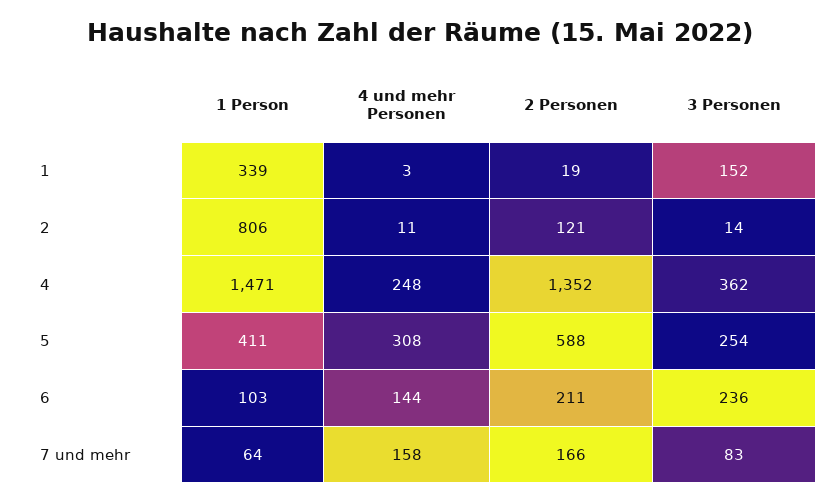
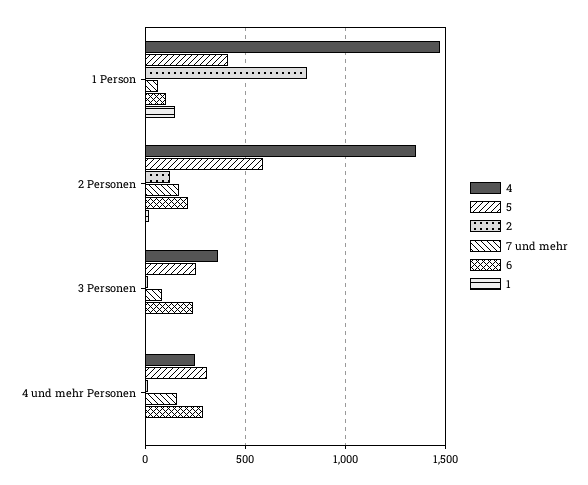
1, 1 Person: 339 -> 150
1, 3 Personen: 152 -> 0
6, 4 und mehr Personen: 144 -> 300

